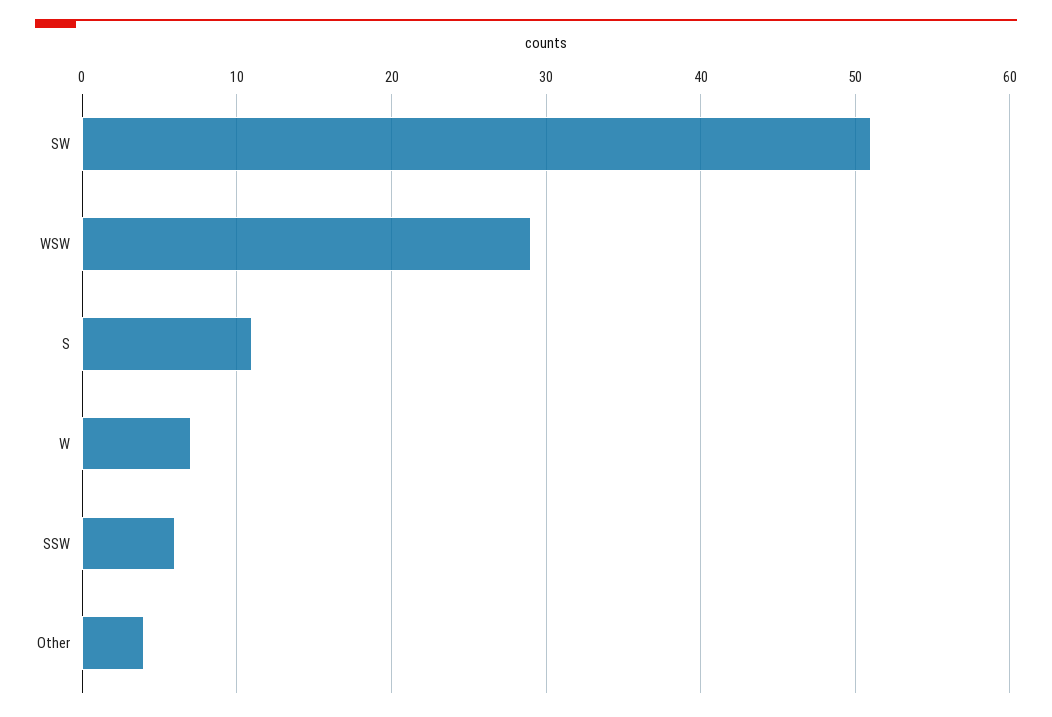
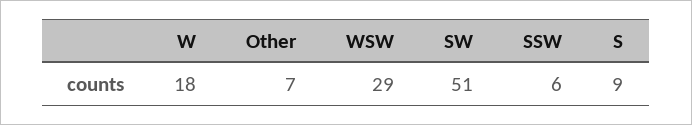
S: 11 -> 9
W: 7 -> 18
Other: 4 -> 7

